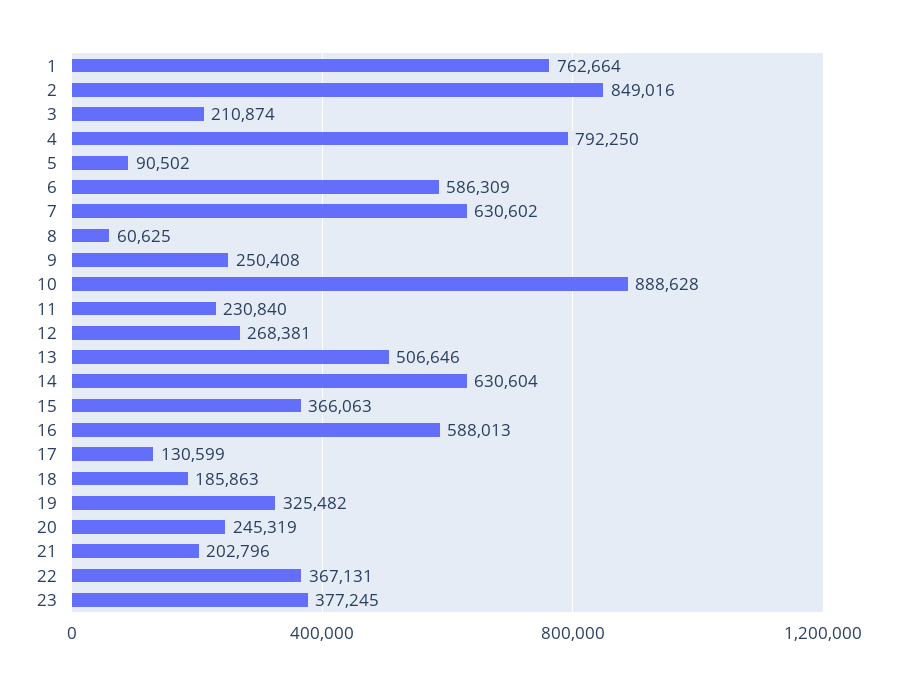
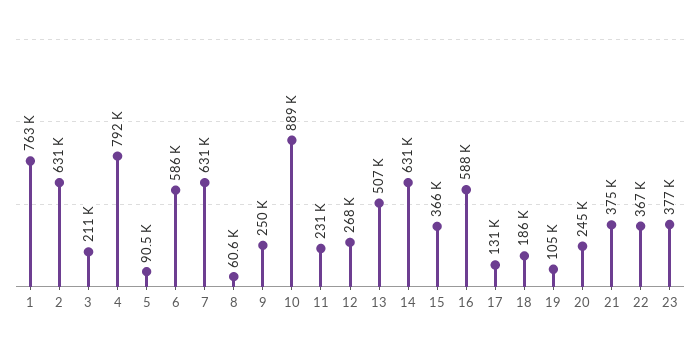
2: 849016 -> 631000
19: 325482 -> 105000
21: 202796 -> 375000

